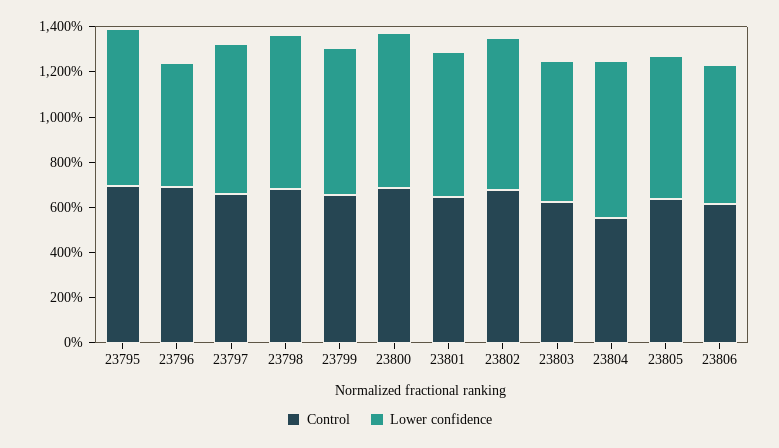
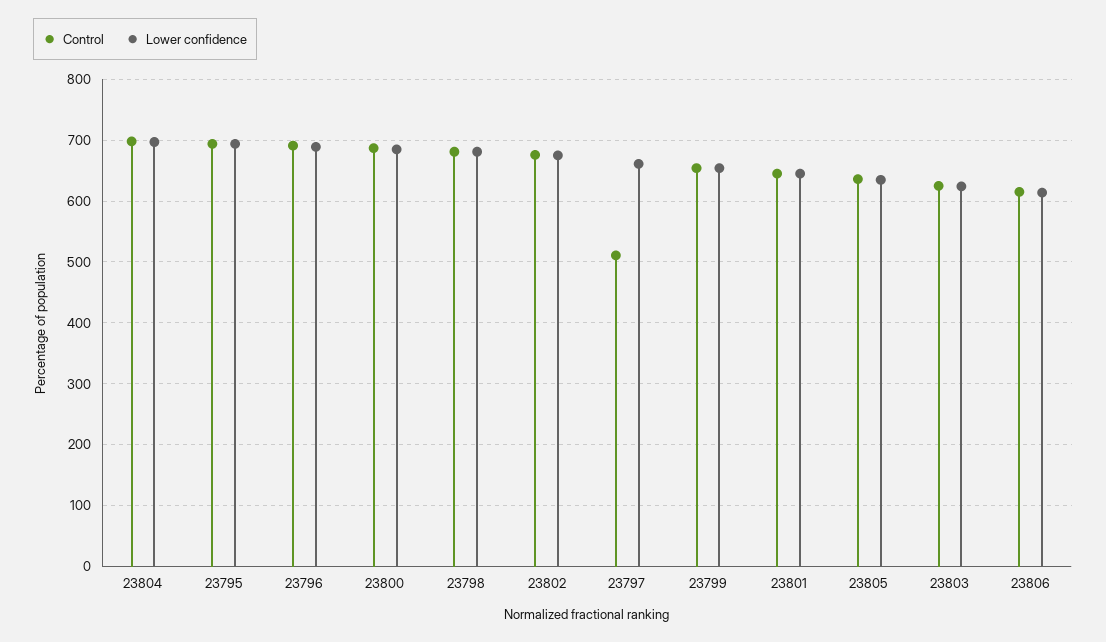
Lower confidence, 23796: 550 -> 690
Control, 23797: 650 -> 510
Control, 23804: 550 -> 700

